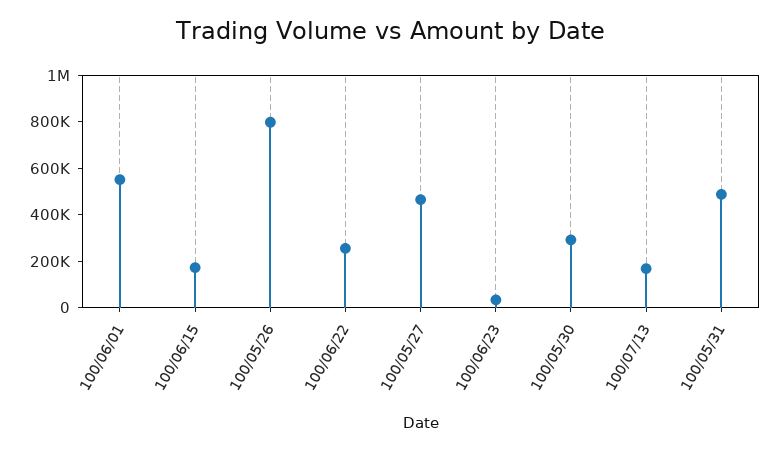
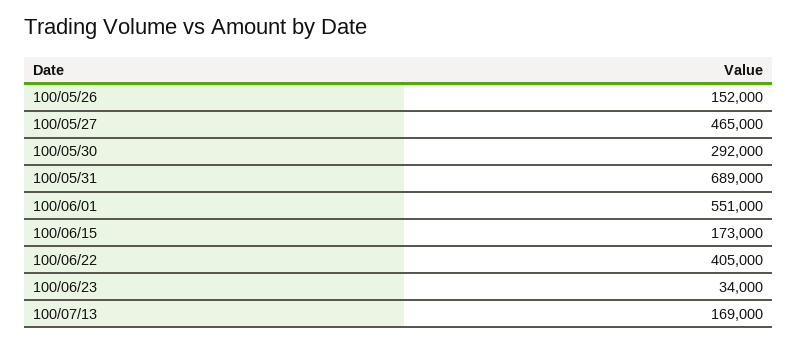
100/05/26: 800000 -> 152000
100/06/22: 250000 -> 405000
100/05/31: 500000 -> 689000

